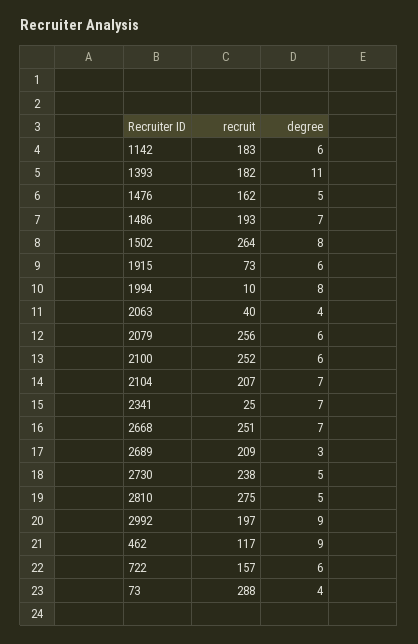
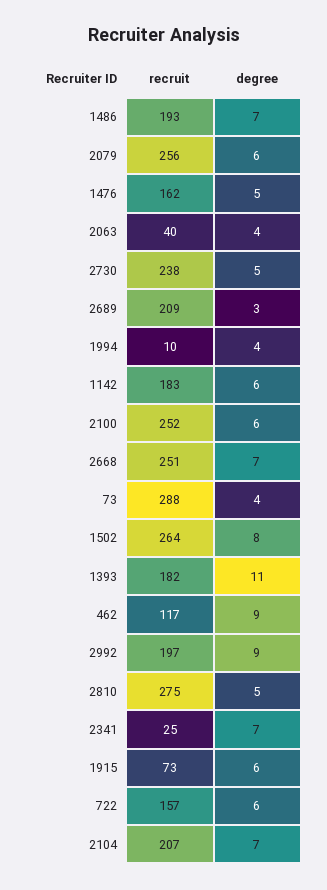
degree, 1994: 8 -> 4

